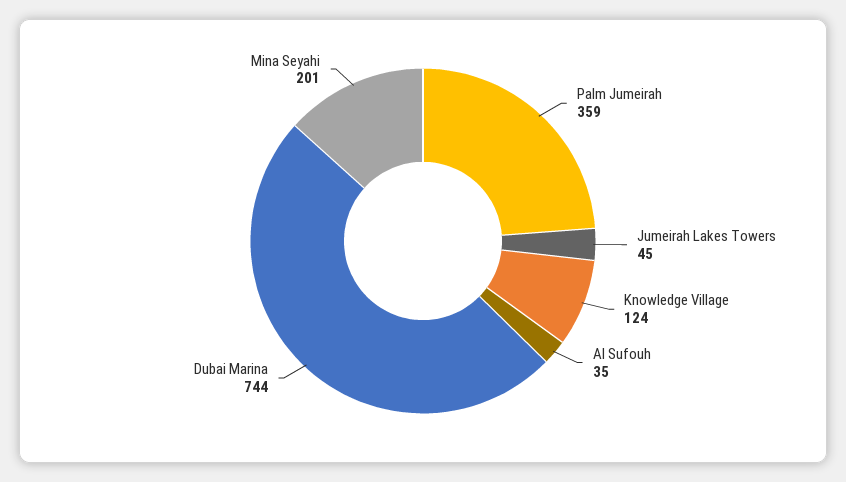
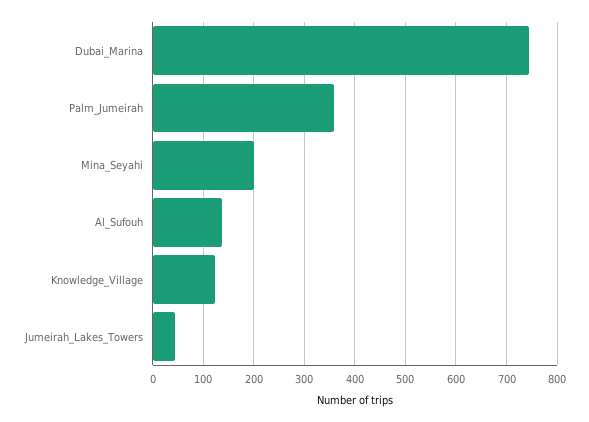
Al Sufouh: 35 -> 140

